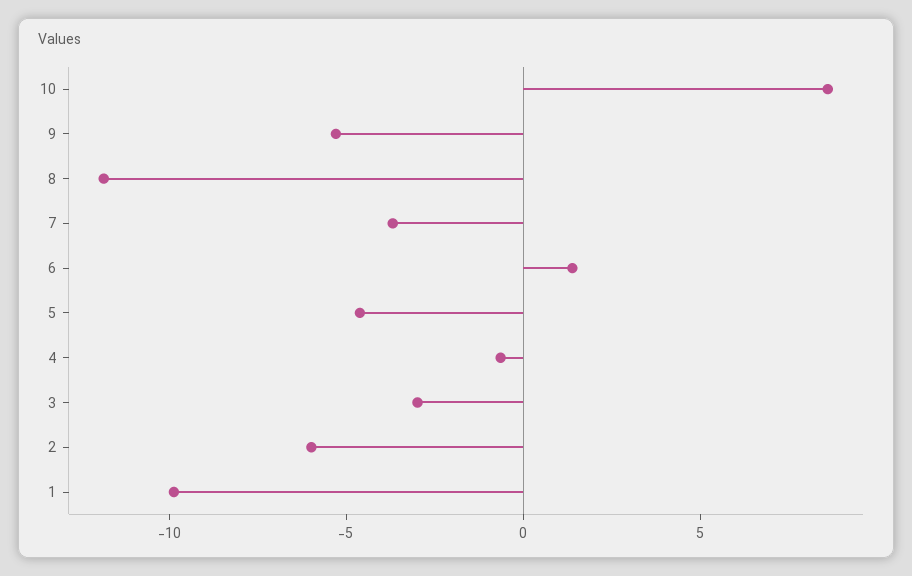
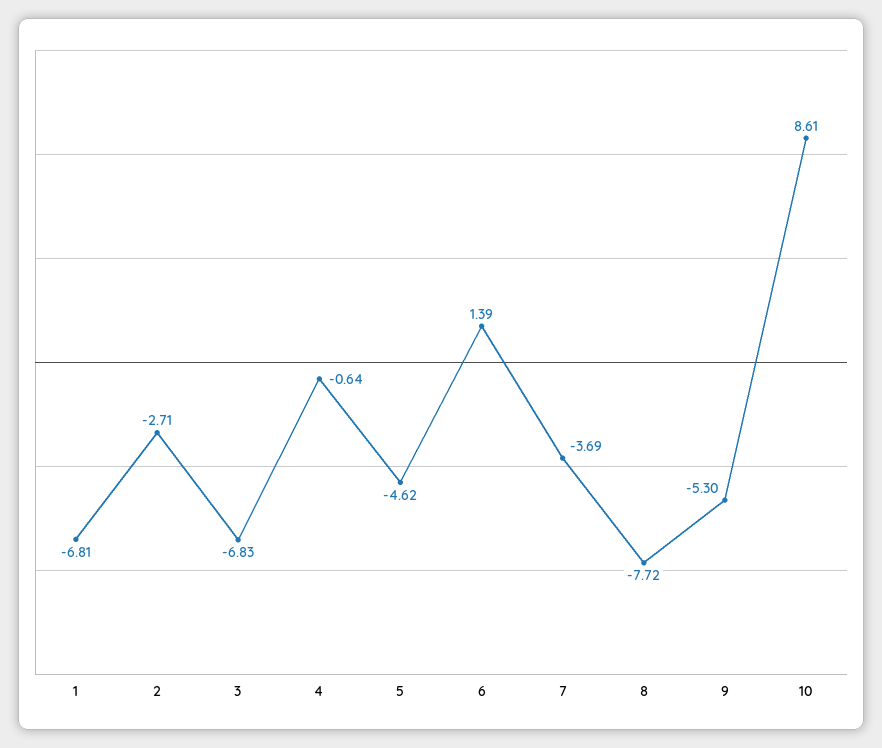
8: -12 -> -7.72
3: -3 -> -6.83
2: -6 -> -2.71
1: -10 -> -6.81

